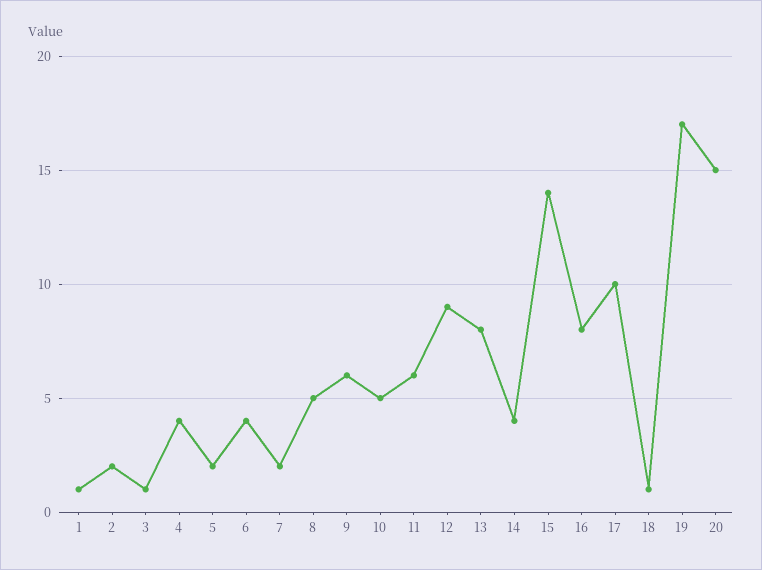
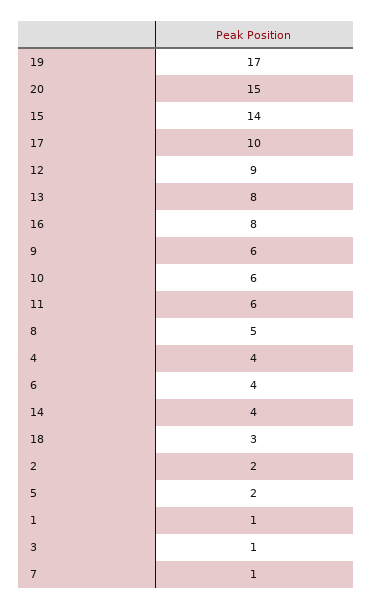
7: 2 -> 1
10: 5 -> 6
18: 1 -> 3

